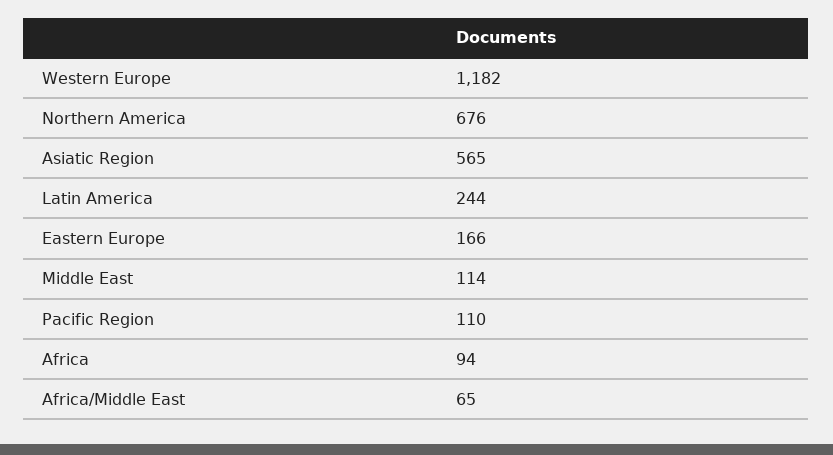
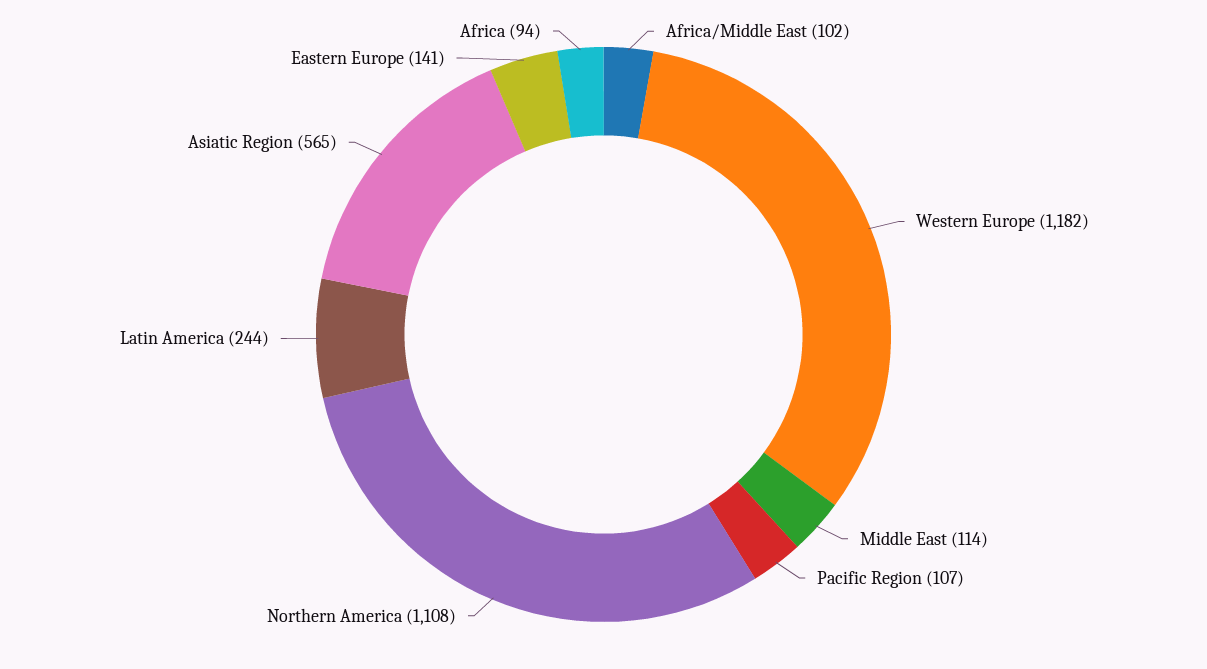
Northern America: 676 -> 1108
Eastern Europe: 166 -> 141
Pacific Region: 110 -> 107
Africa/Middle East: 65 -> 102

